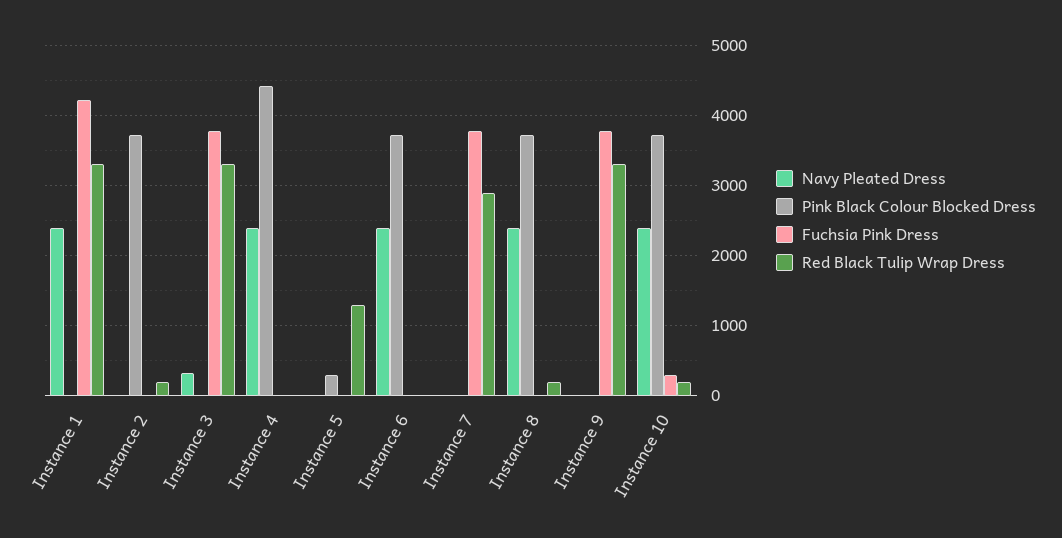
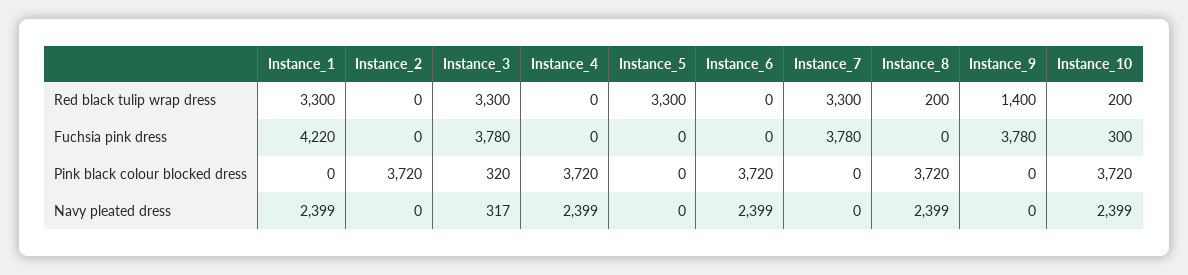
Red Black Tulip Wrap Dress, Instance 2: 200 -> 0
Pink Black Colour Blocked Dress, Instance 3: 0 -> 320
Pink Black Colour Blocked Dress, Instance 4: 4400 -> 3720
Pink Black Colour Blocked Dress, Instance 5: 300 -> 0
Red Black Tulip Wrap Dress, Instance 5: 1300 -> 3300
Red Black Tulip Wrap Dress, Instance 7: 2900 -> 3300
Red Black Tulip Wrap Dress, Instance 9: 3300 -> 1400

